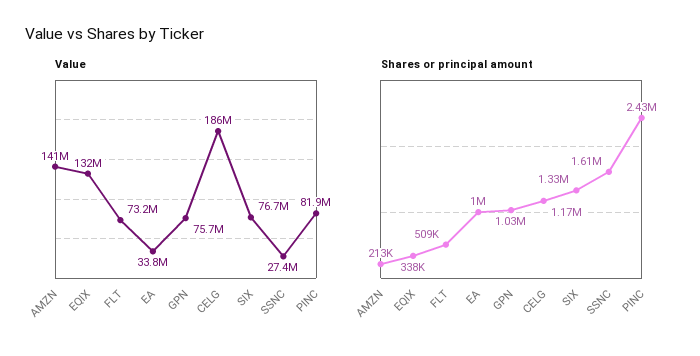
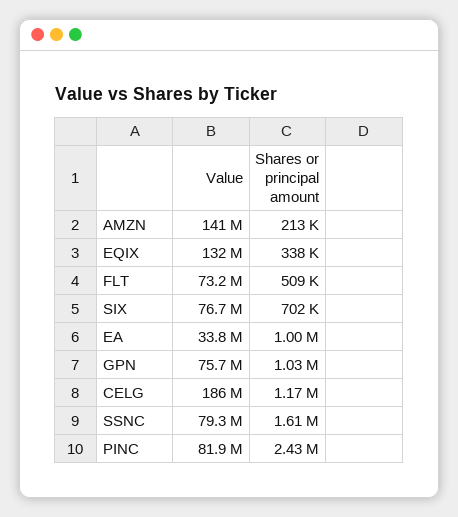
Value, SSNC: 27400000 -> 79300000
Shares or principal amount, SIX: 1330000 -> 702000

